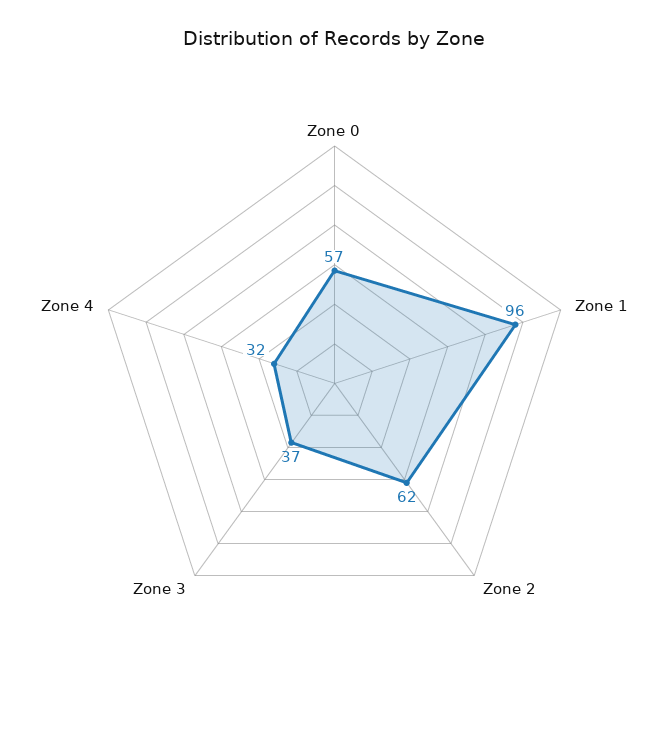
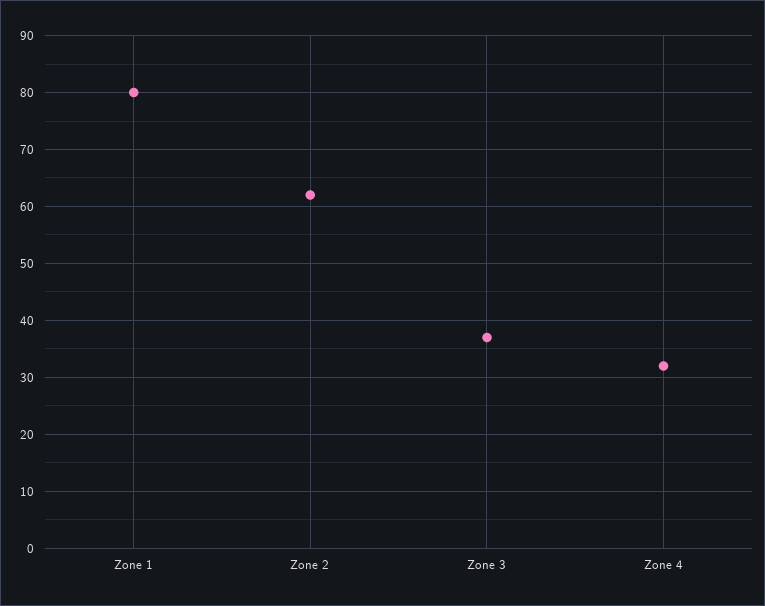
Zone 0: 57 -> none
Zone 1: 96 -> 80

